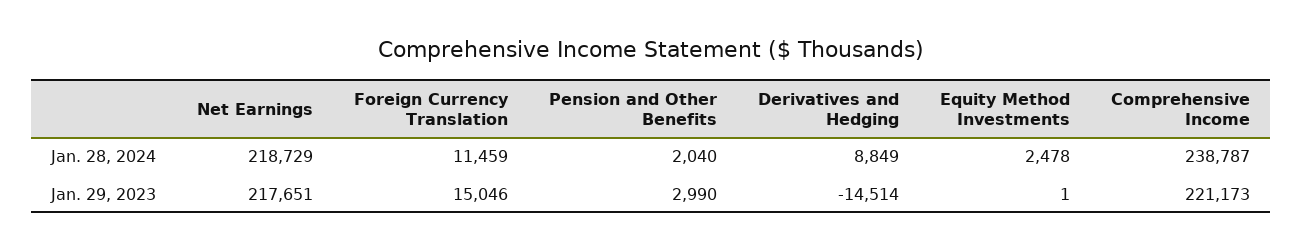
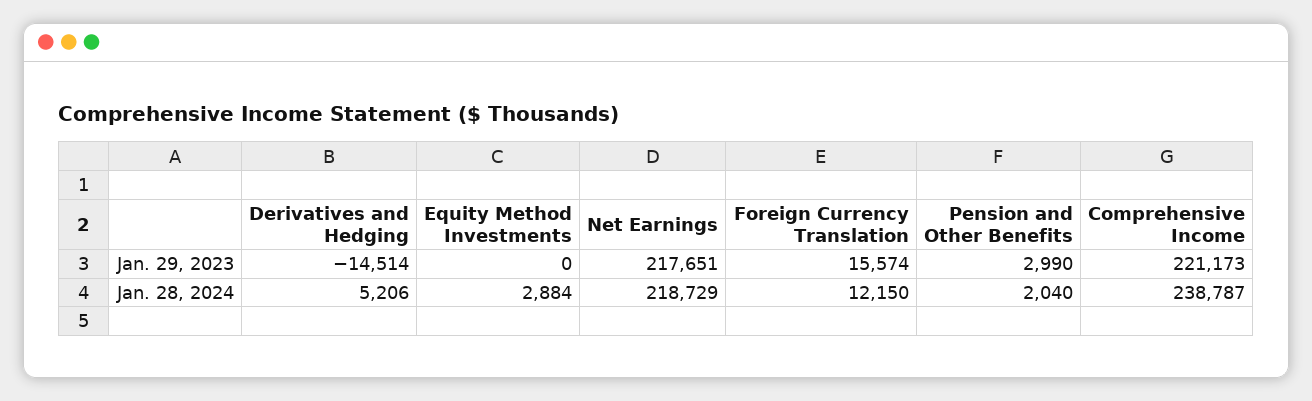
Foreign Currency Translation, Jan. 28, 2024: 11459 -> 12150
Derivatives and Hedging, Jan. 28, 2024: 8849 -> 5206
Equity Method Investments, Jan. 28, 2024: 2478 -> 2884
Foreign Currency Translation, Jan. 29, 2023: 15046 -> 15574
Equity Method Investments, Jan. 29, 2023: 1 -> 0

